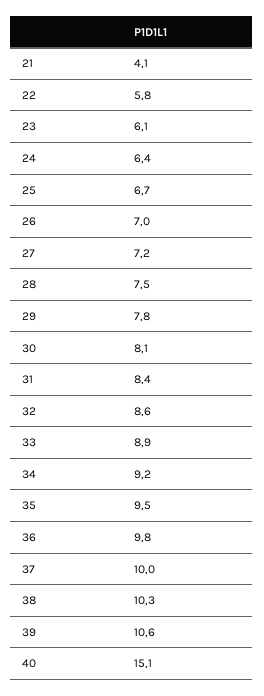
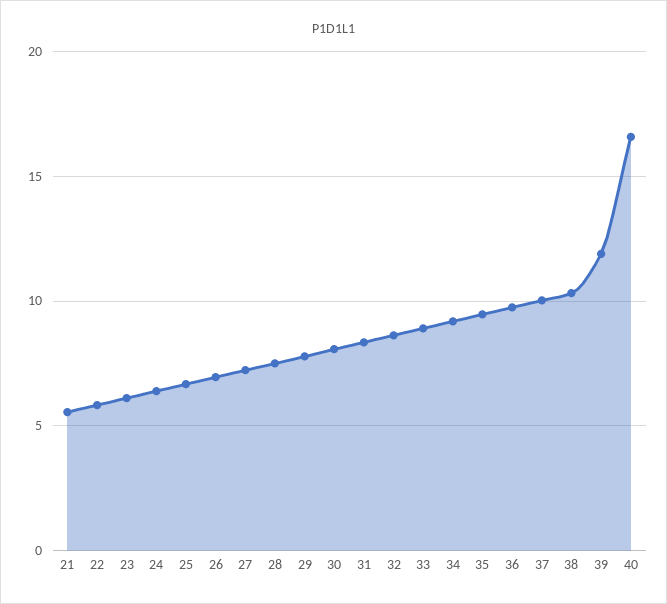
21: 4.1 -> 5.5
39: 10.6 -> 12
40: 15.1 -> 16.5

